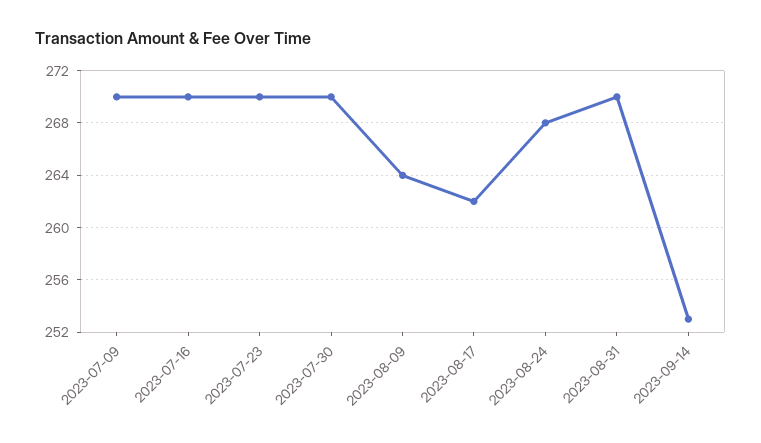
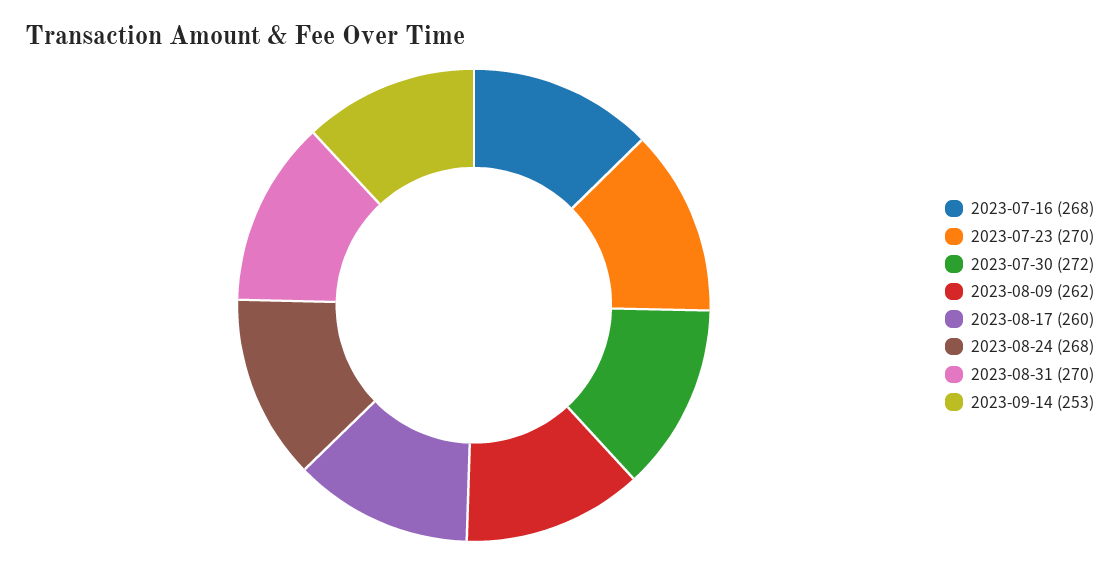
2023-07-09: 270 -> none
2023-07-16: 270 -> 268
2023-07-30: 270 -> 272
2023-08-09: 264 -> 262
2023-08-17: 262 -> 260

